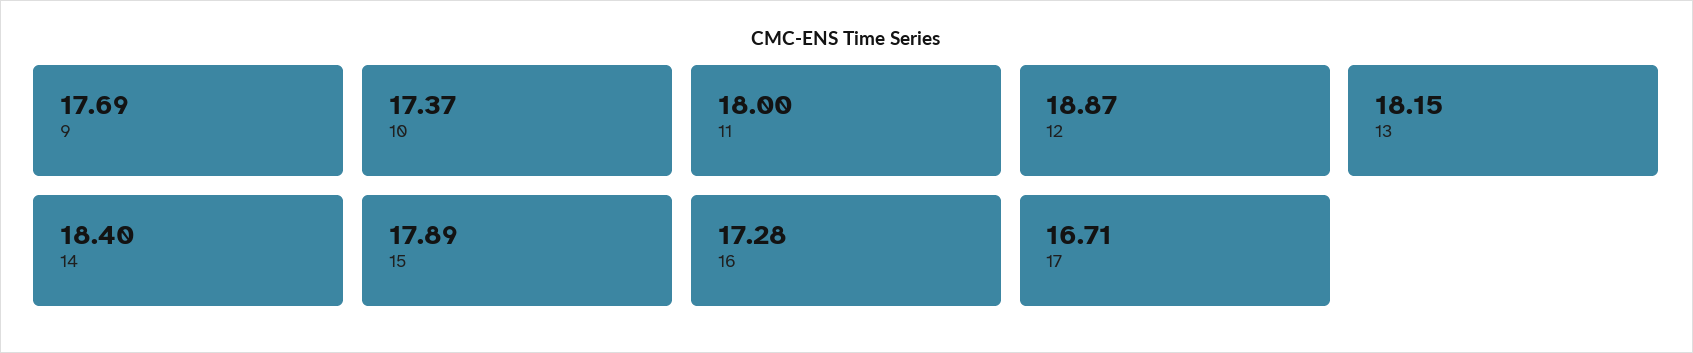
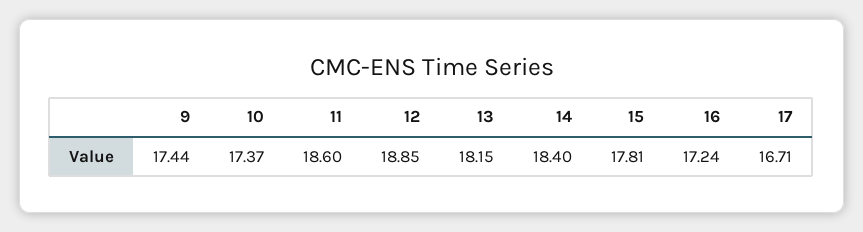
9: 17.69 -> 17.44
11: 18 -> 18.6
12: 18.87 -> 18.85
15: 17.89 -> 17.81
16: 17.28 -> 17.24

